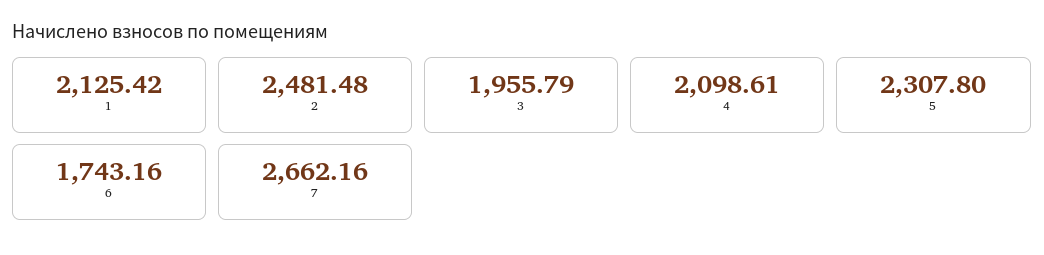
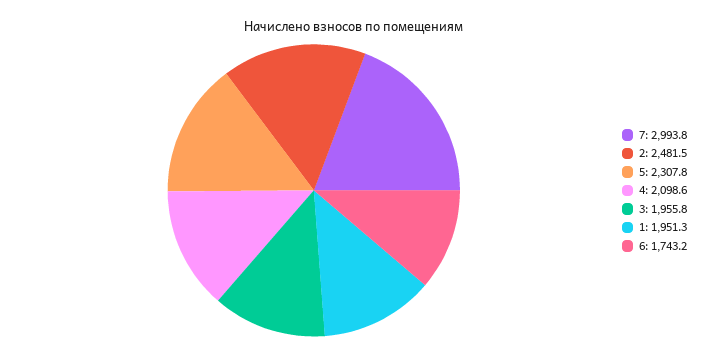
1: 2125.42 -> 1951.3
7: 2662.16 -> 2993.8

